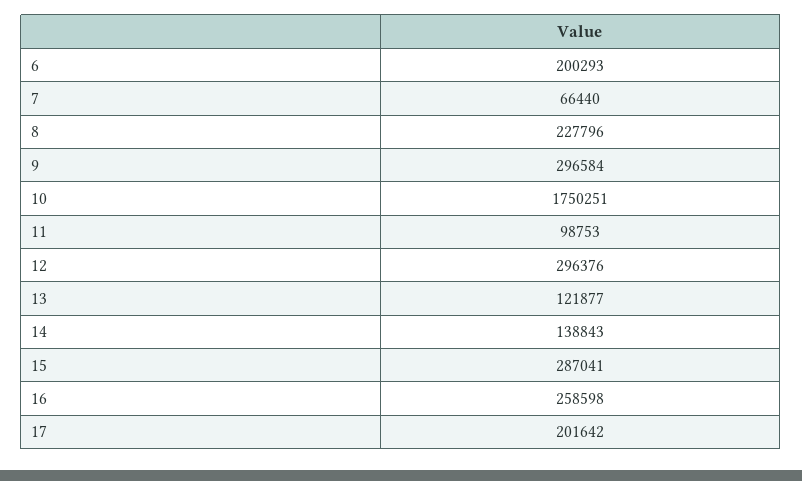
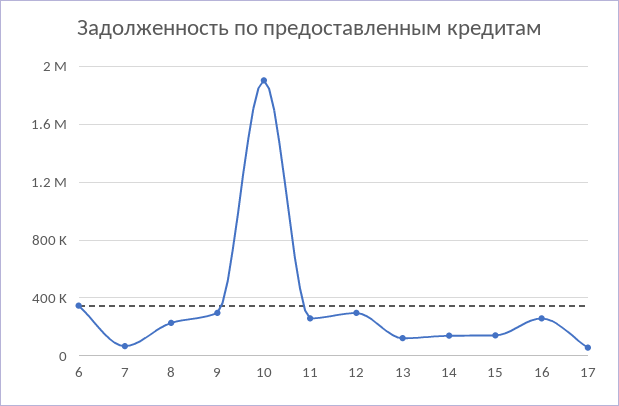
6: 200293 -> 350000
10: 1750251 -> 1900000
11: 98753 -> 250000
15: 287041 -> 150000
17: 201642 -> 50000

